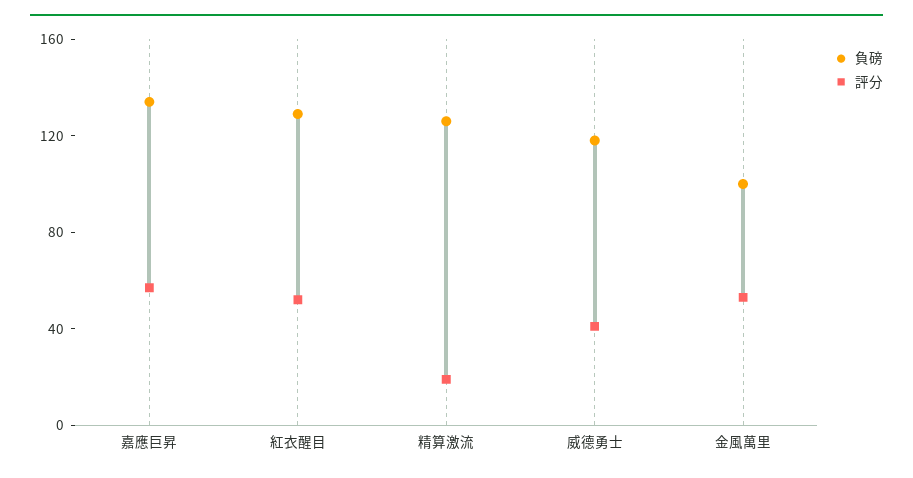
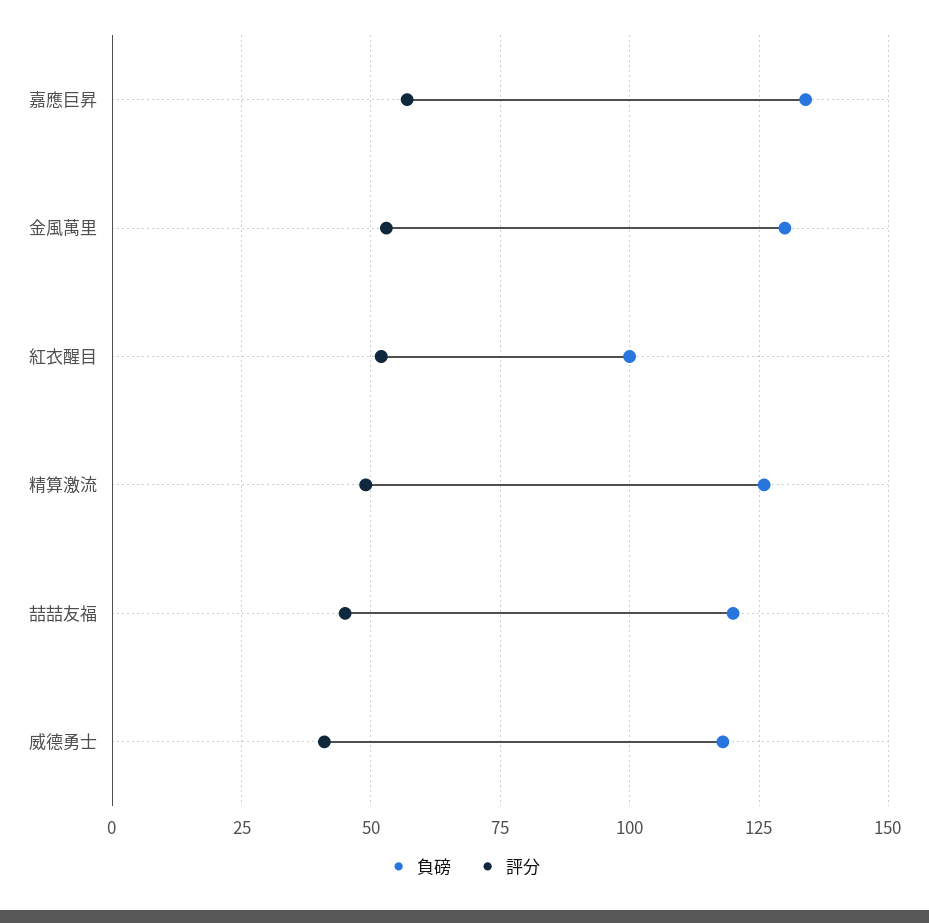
負磅, 紅衣醒目: 130 -> 100
評分, 精算激流: 20 -> 50
負磅, 金風萬里: 100 -> 130
負磅, 喆喆友福: none -> 120
評分, 喆喆友福: none -> 45

